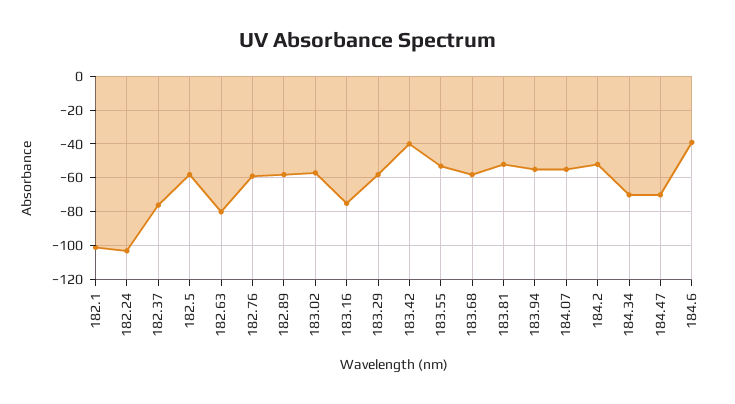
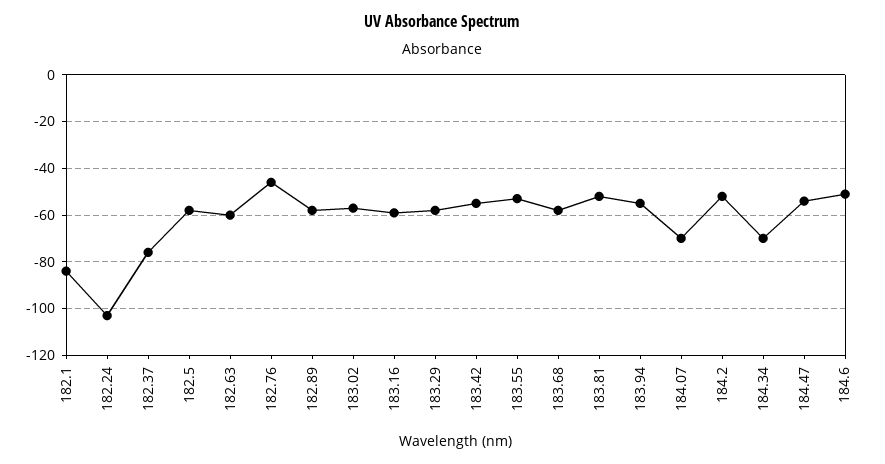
182.1: -100 -> -85
182.63: -80 -> -60
182.76: -60 -> -45
183.16: -75 -> -60
183.42: -40 -> -55
184.07: -55 -> -70
184.47: -70 -> -55
184.6: -40 -> -50

